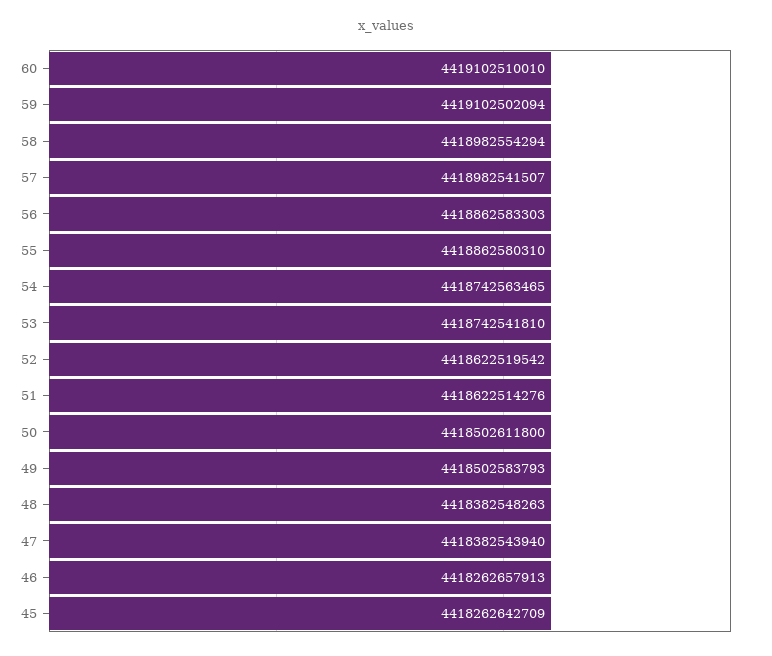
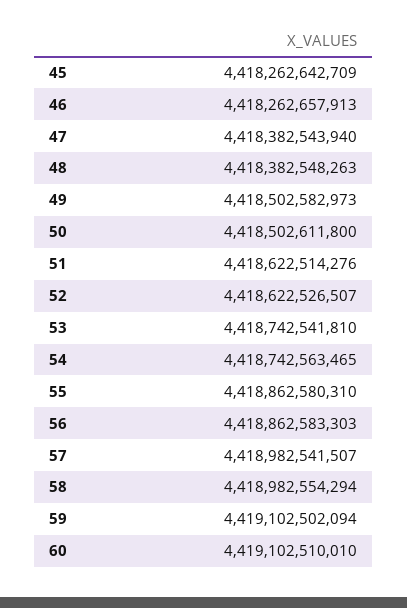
52: 4418622519542 -> 4418622526507
49: 4418502583793 -> 4418502582973

